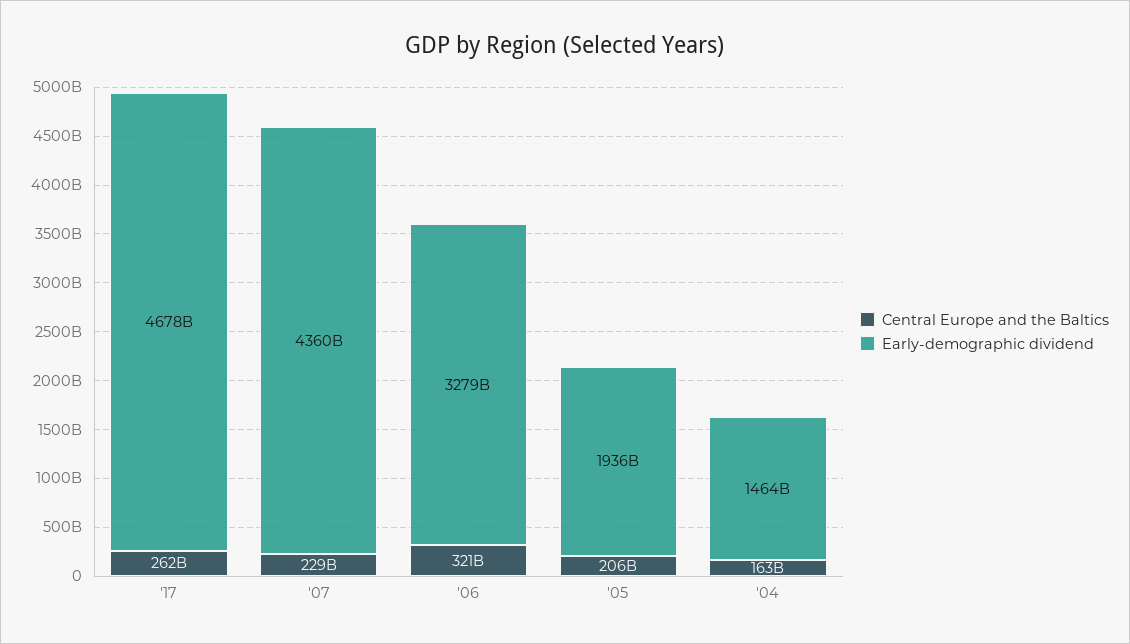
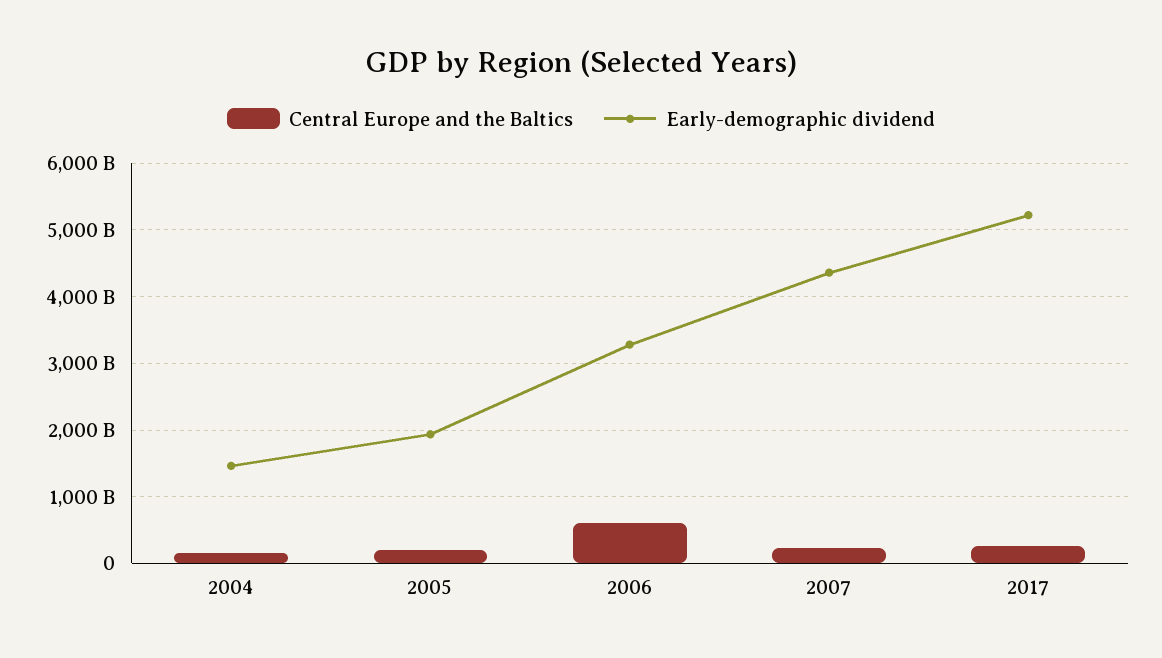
Early-demographic dividend, '17: 4678000000000 -> 5200000000000
Central Europe and the Baltics, '06: 321000000000 -> 600000000000

